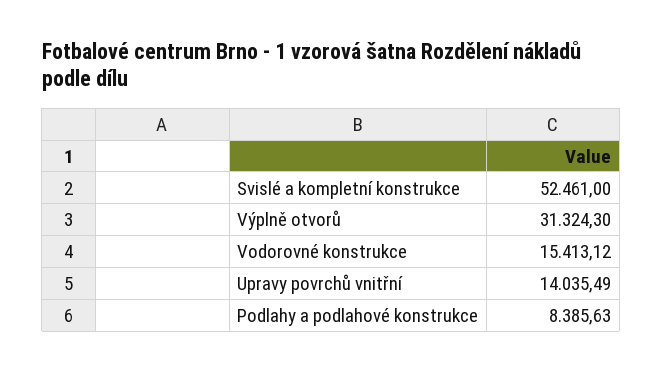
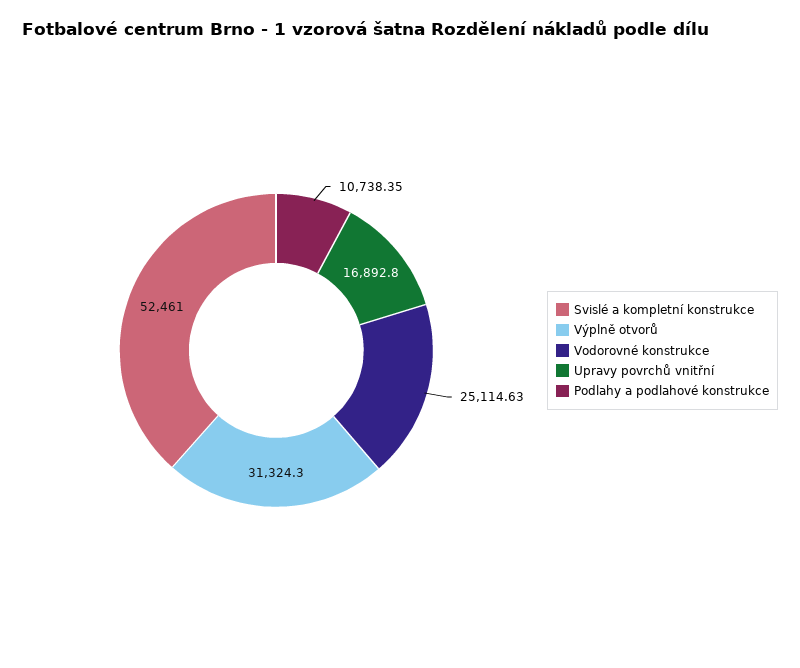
Vodorovné konstrukce: 15413.12 -> 25114.63
Upravy povrchů vnitřní: 14035.49 -> 16892.8
Podlahy a podlahové konstrukce: 8385.63 -> 10738.35

